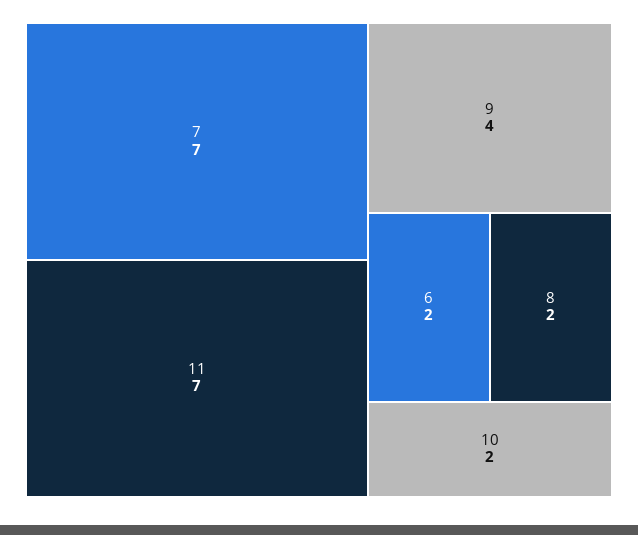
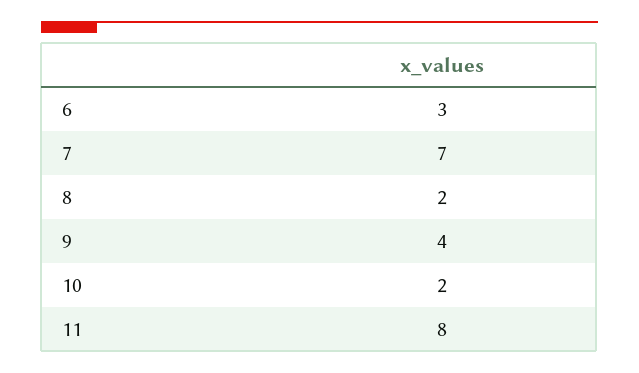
11: 7 -> 8
6: 2 -> 3

